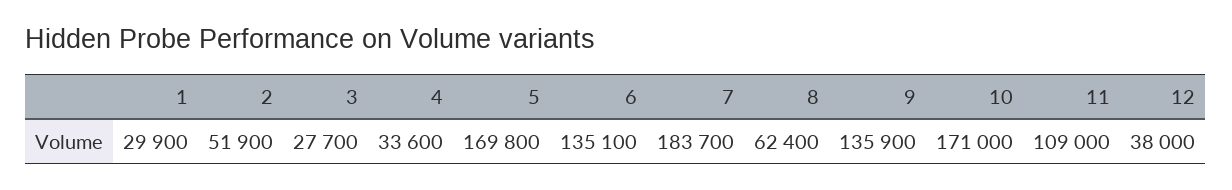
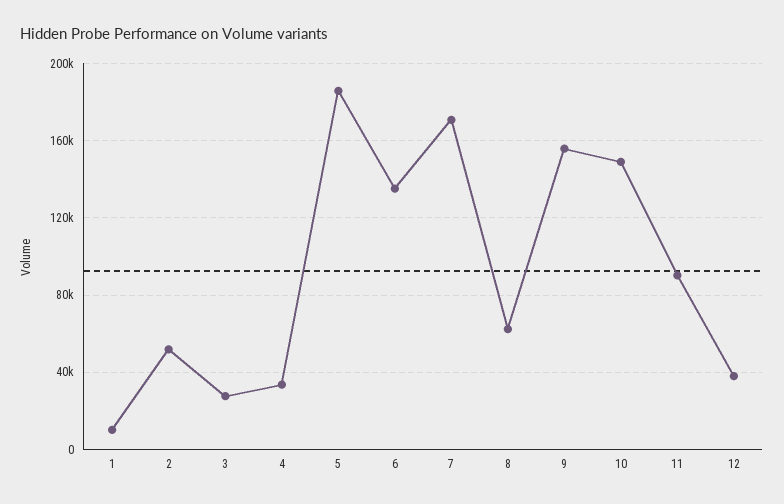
1: 29900 -> 10000
5: 169800 -> 185000
7: 183700 -> 170000
9: 135900 -> 155000
10: 171000 -> 150000
11: 109000 -> 90000

